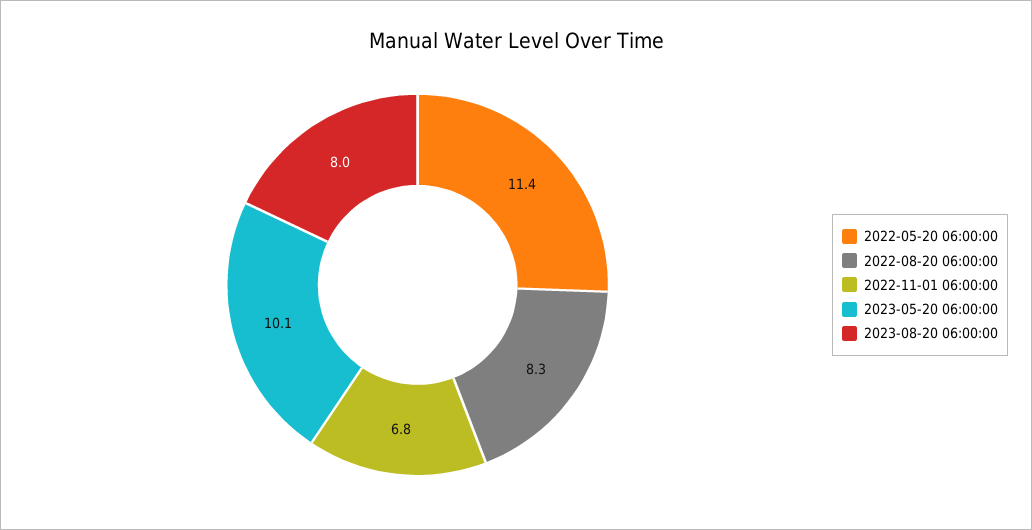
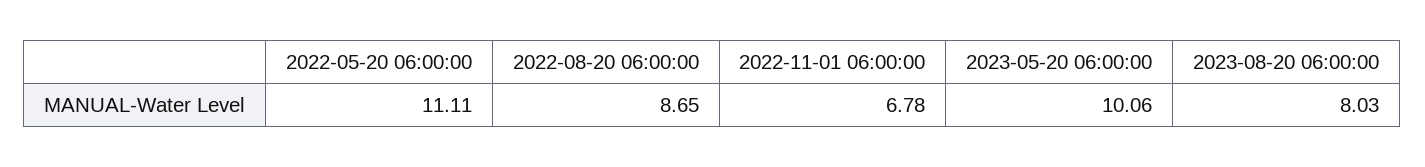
2022-05-20 06:00:00: 11.4 -> 11.11
2022-08-20 06:00:00: 8.3 -> 8.65

